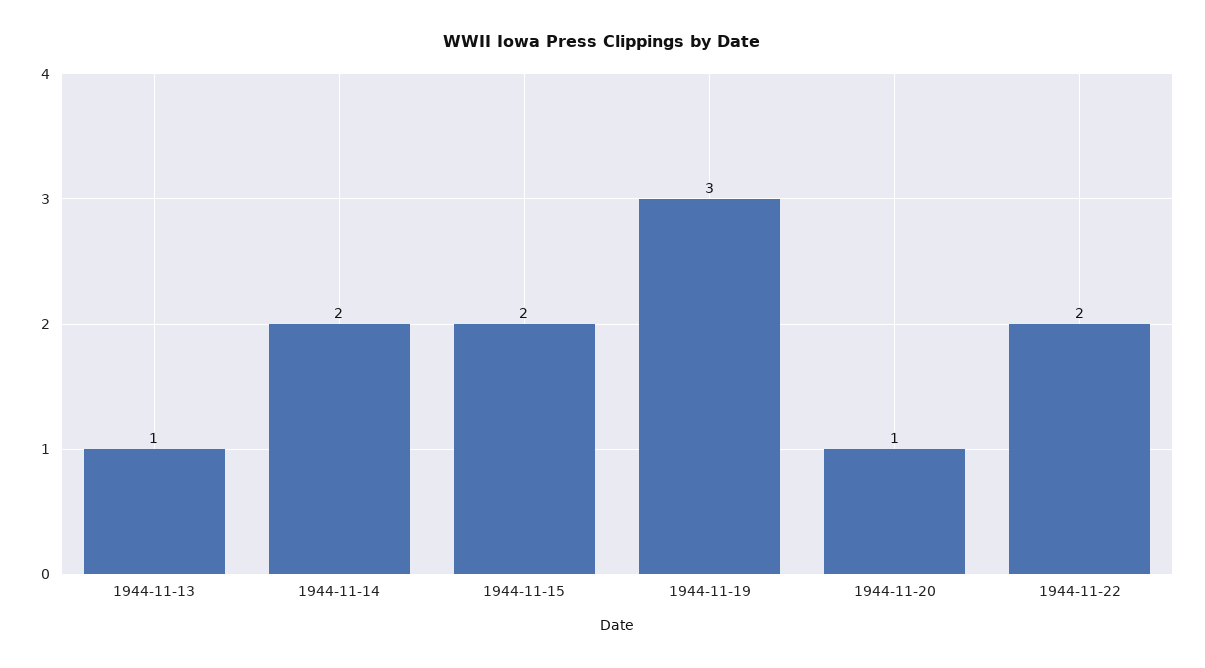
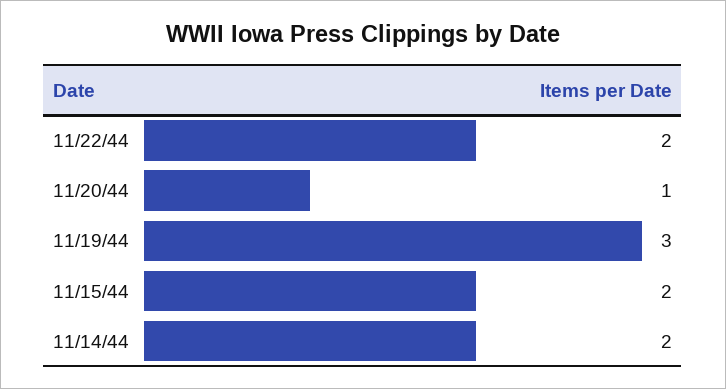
1944-11-13: 1 -> none

